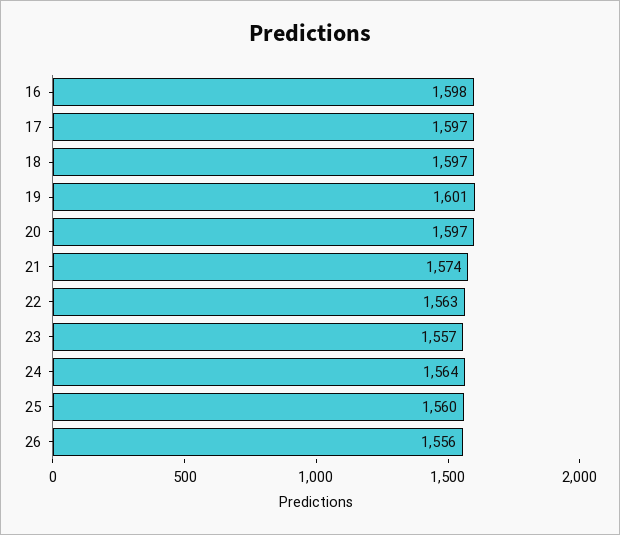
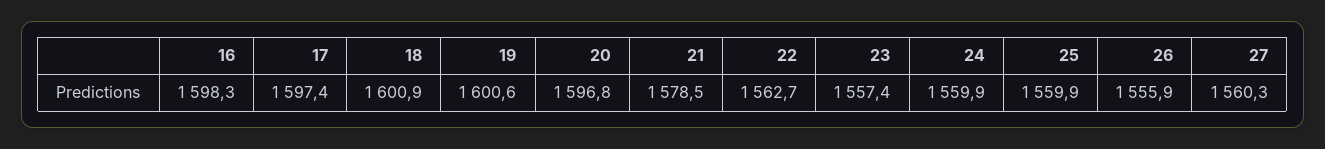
18: 1597 -> 1600.9
21: 1574 -> 1578.5
24: 1564 -> 1559.9
27: none -> 1560.3

